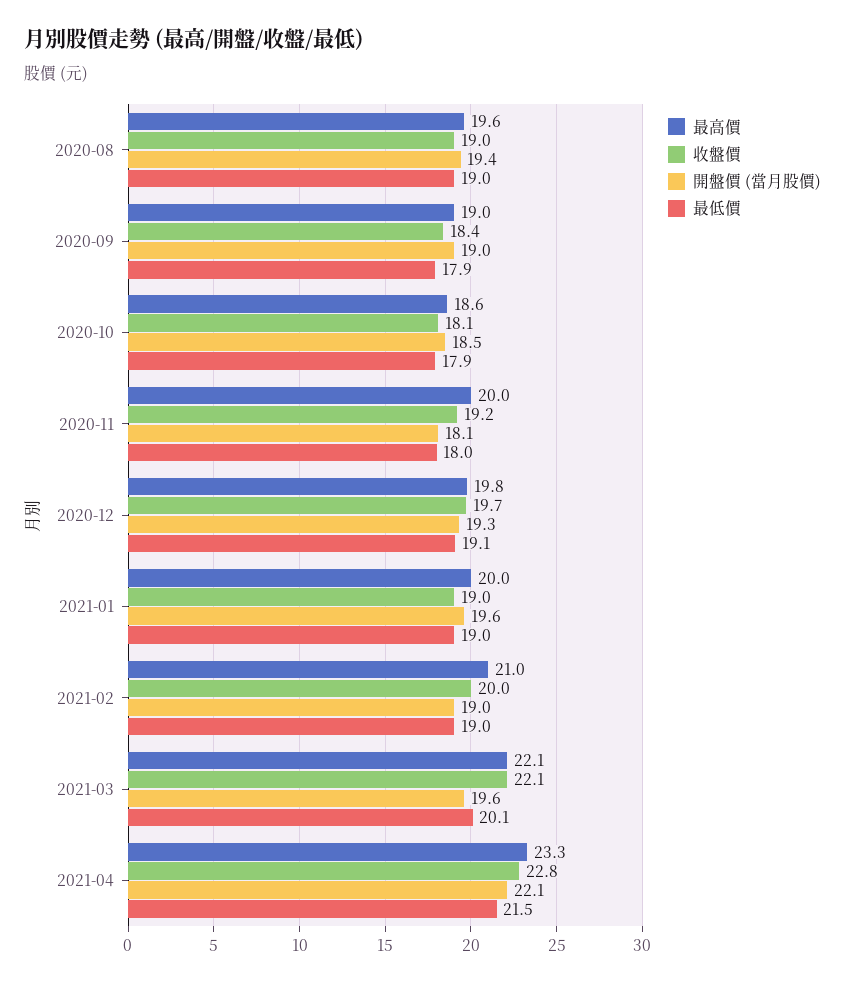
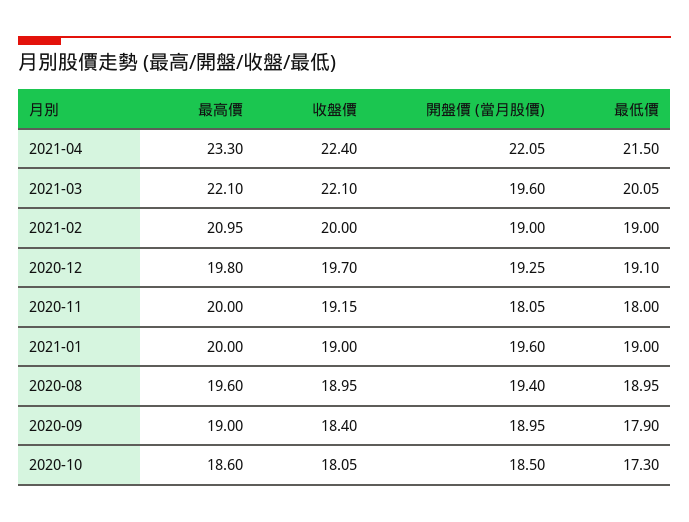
最低價, 2020-10: 17.9 -> 17.3
收盤價, 2021-04: 22.8 -> 22.4

